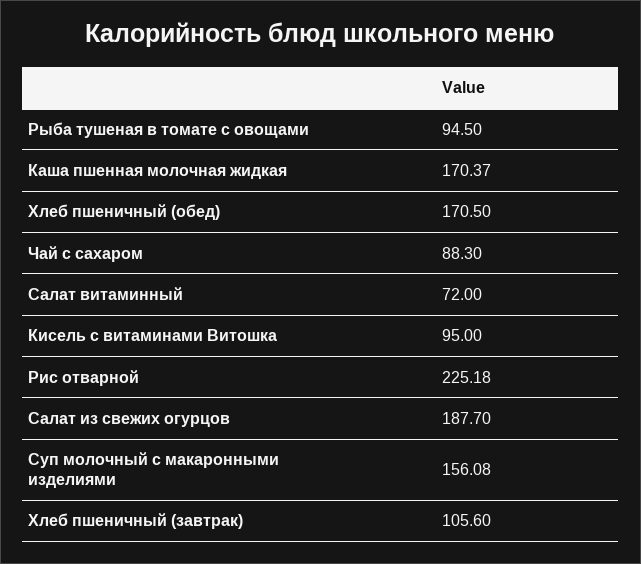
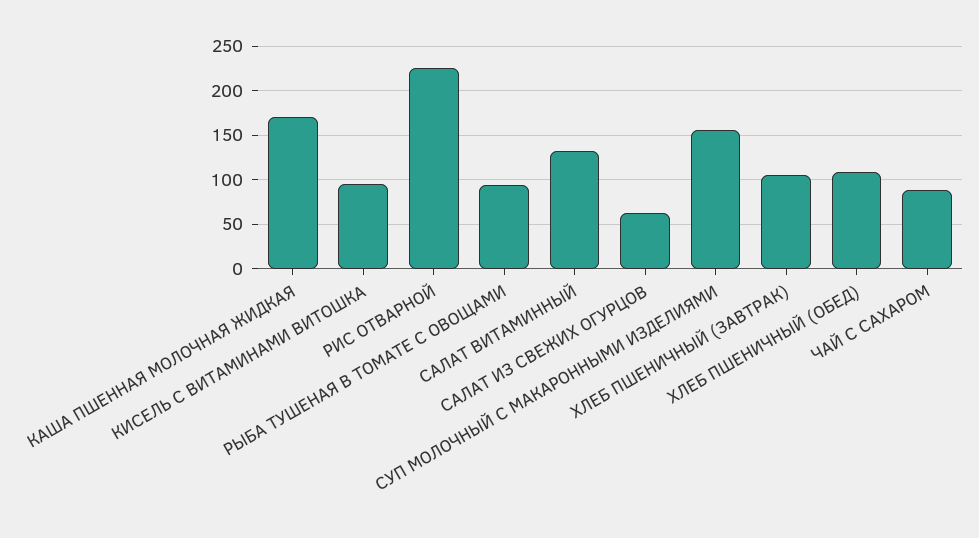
Хлеб пшеничный (обед): 170.5 -> 110
Салат витаминный: 72 -> 130
Салат из свежих огурцов: 187.7 -> 60

